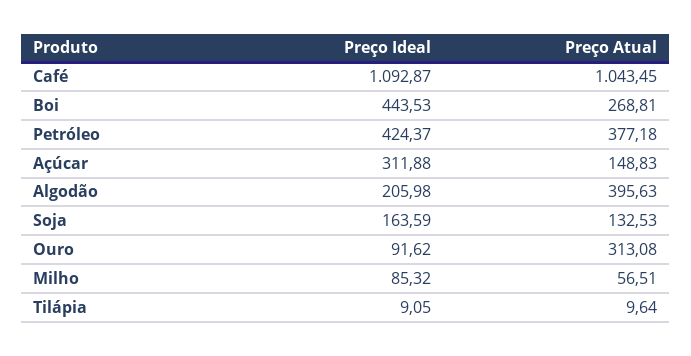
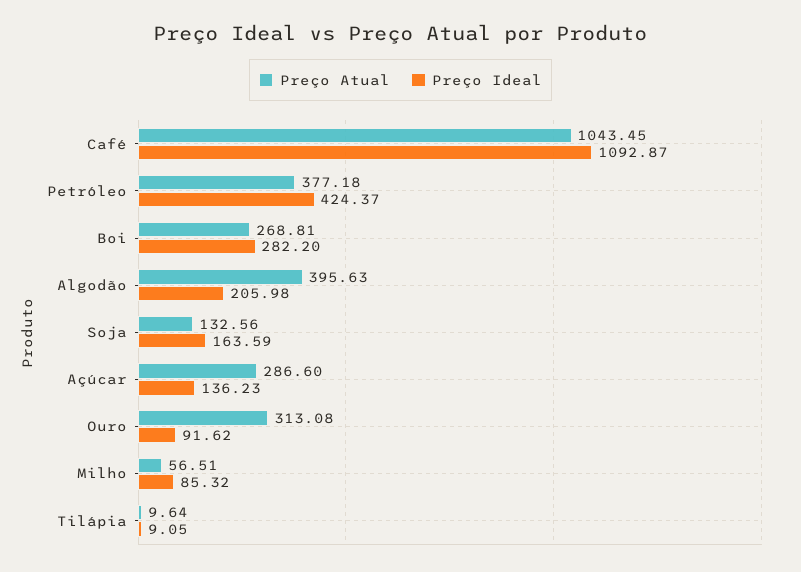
Preço Ideal, Boi: 443.53 -> 282.2
Preço Ideal, Açúcar: 311.88 -> 136.23
Preço Atual, Açúcar: 148.83 -> 286.6
Preço Atual, Soja: 132.53 -> 132.56

